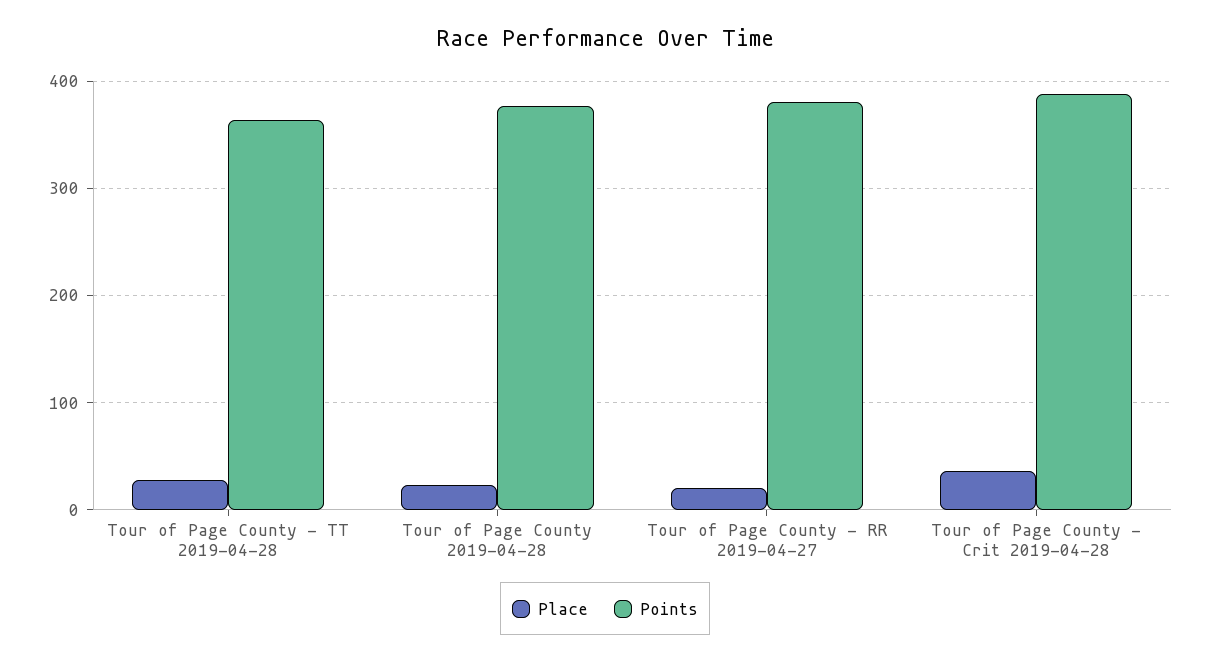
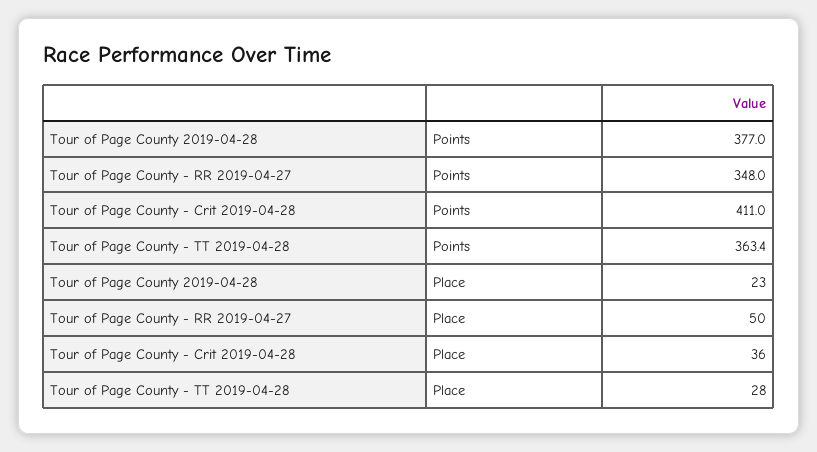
Place, Tour of Page County - RR 2019-04-27: 20 -> 50
Points, Tour of Page County - RR 2019-04-27: 380 -> 348
Points, Tour of Page County - Crit 2019-04-28: 390 -> 411

